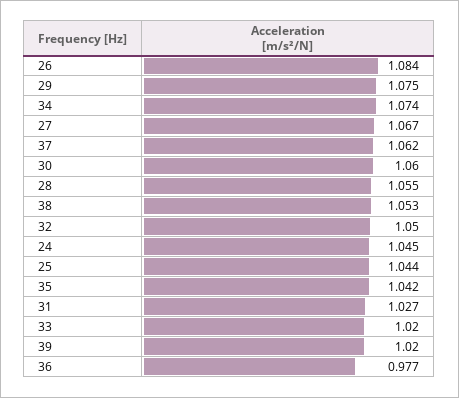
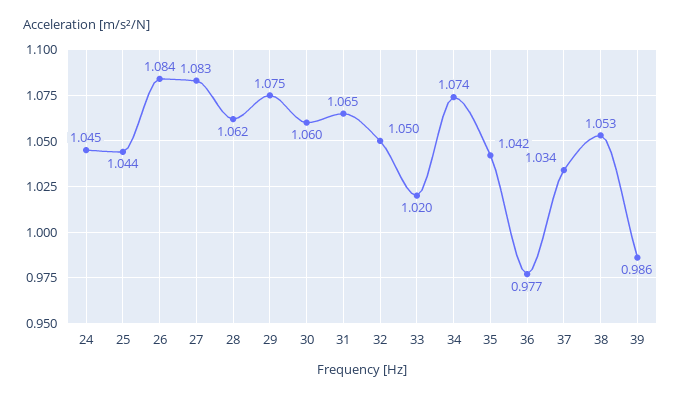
27: 1.067 -> 1.083
37: 1.062 -> 1.034
28: 1.055 -> 1.062
31: 1.027 -> 1.065
39: 1.02 -> 0.986

